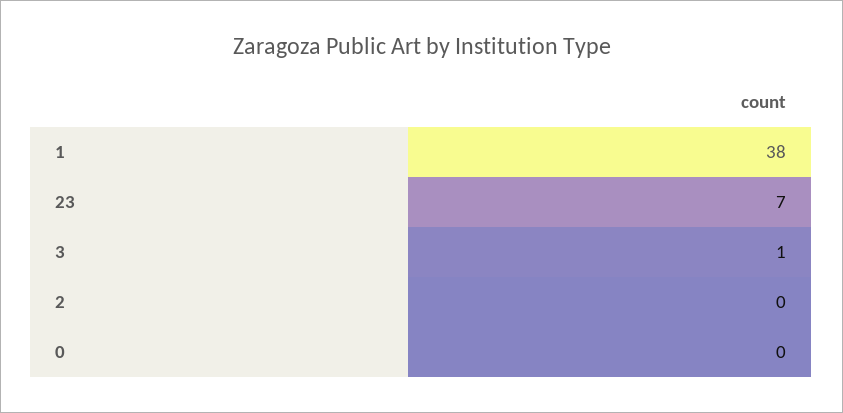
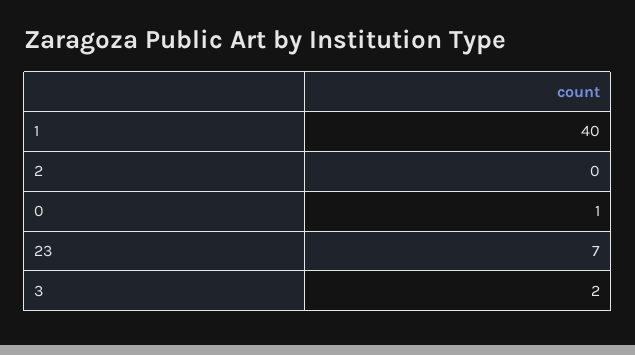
1: 38 -> 40
3: 1 -> 2
0: 0 -> 1

